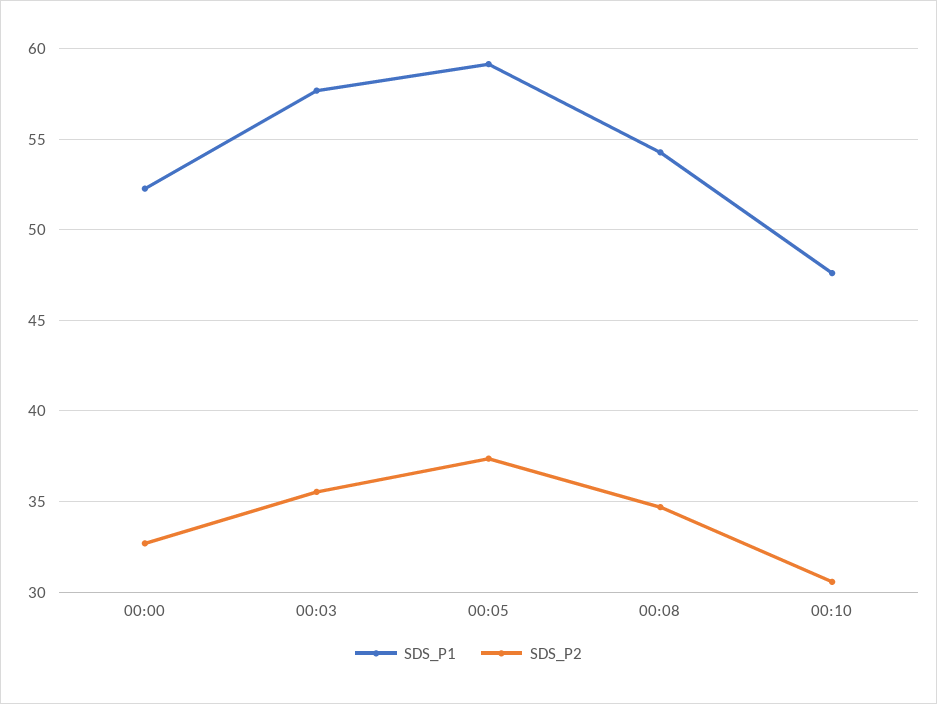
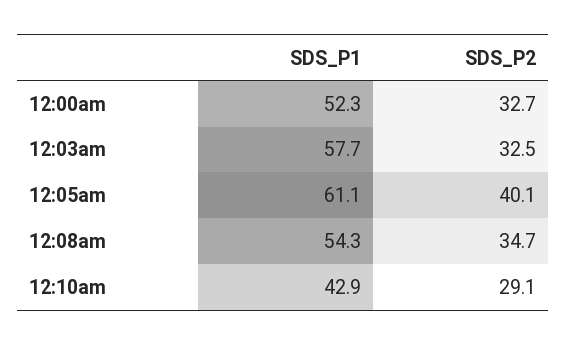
SDS_P2, 00:03: 35.5 -> 32.5
SDS_P1, 00:05: 59 -> 61.1
SDS_P2, 00:05: 37.5 -> 40.1
SDS_P1, 00:10: 47.5 -> 42.9
SDS_P2, 00:10: 30.5 -> 29.1

